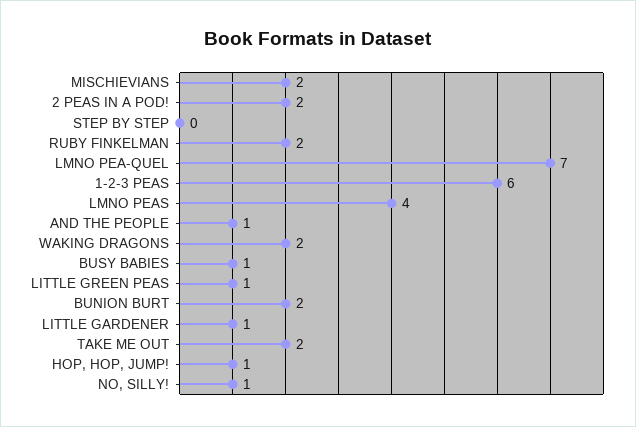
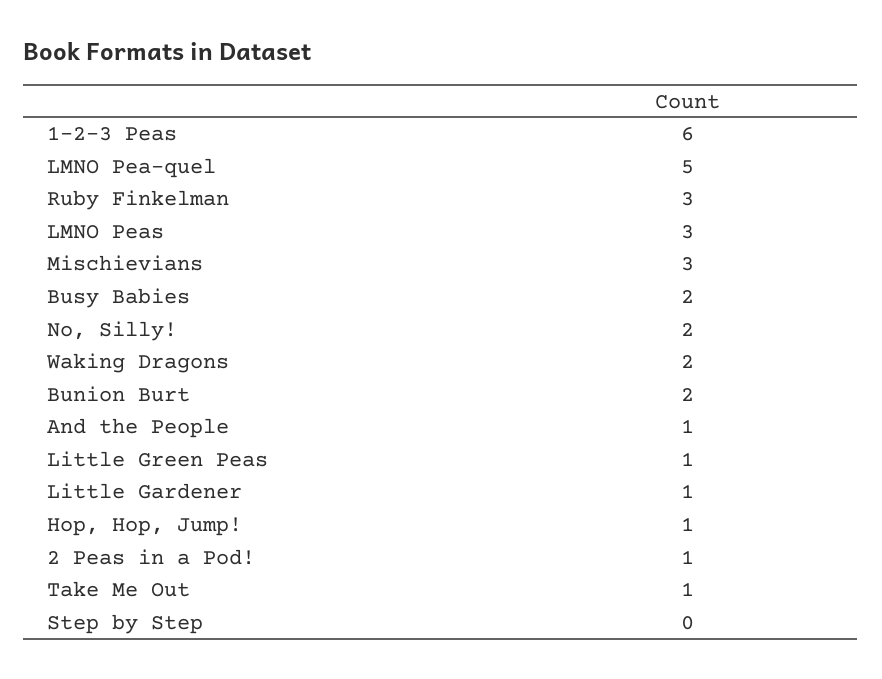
MISCHIEVIANS: 2 -> 3
2 PEAS IN A POD!: 2 -> 1
RUBY FINKELMAN: 2 -> 3
LMNO PEA-QUEL: 7 -> 5
LMNO PEAS: 4 -> 3
BUSY BABIES: 1 -> 2
TAKE ME OUT: 2 -> 1
NO, SILLY!: 1 -> 2

